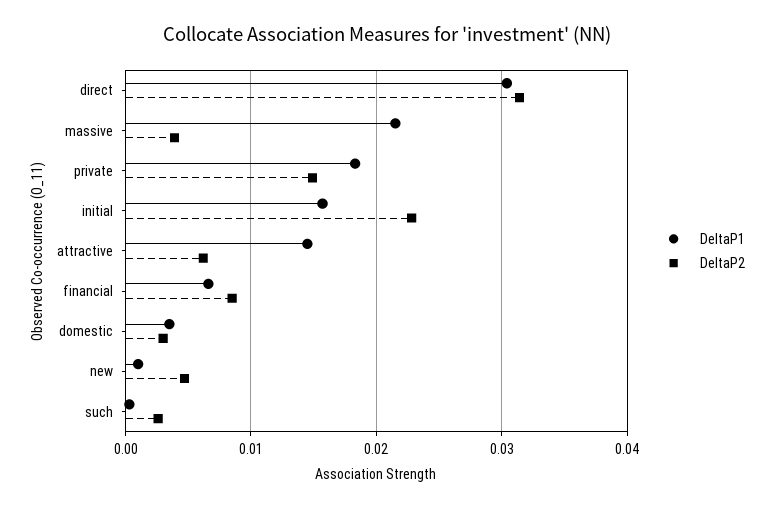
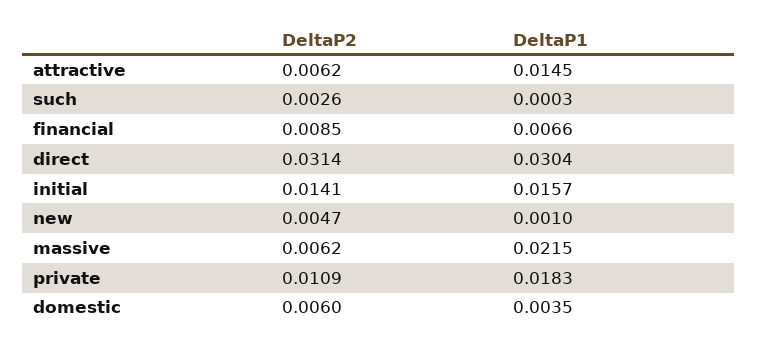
DeltaP2, massive: 0.004 -> 0.0062
DeltaP2, private: 0.015 -> 0.0109
DeltaP2, initial: 0.023 -> 0.0141
DeltaP2, domestic: 0.003 -> 0.006

